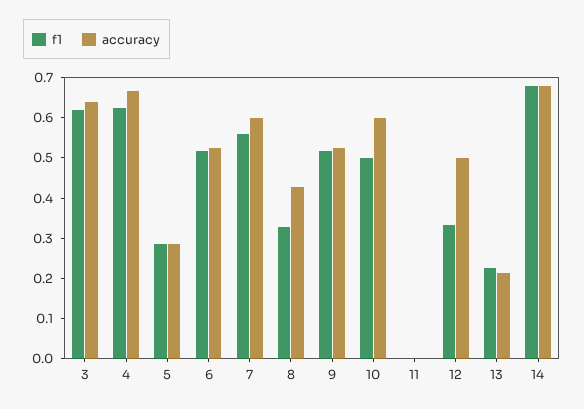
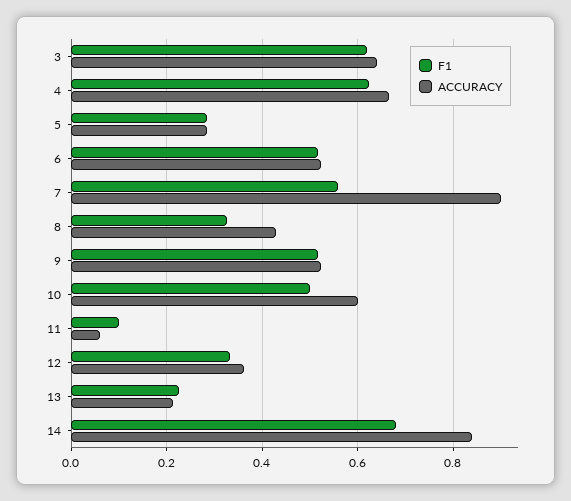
accuracy, 7: 0.6 -> 0.9
f1, 11: 0 -> 0.1
accuracy, 11: 0 -> 0.06
accuracy, 12: 0.5 -> 0.36
accuracy, 14: 0.68 -> 0.84

